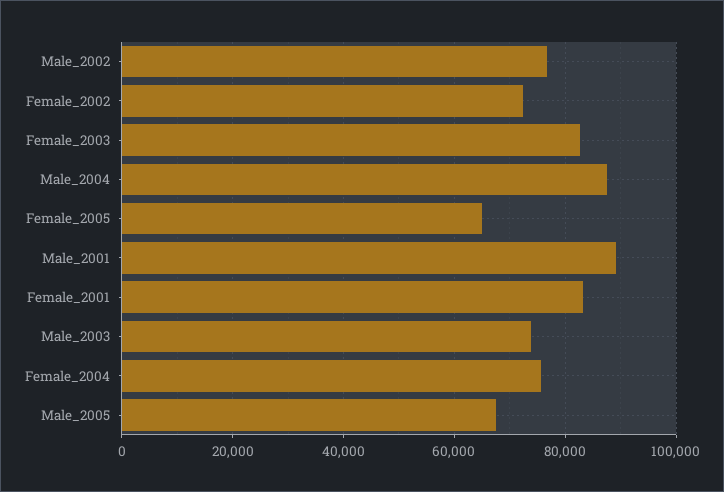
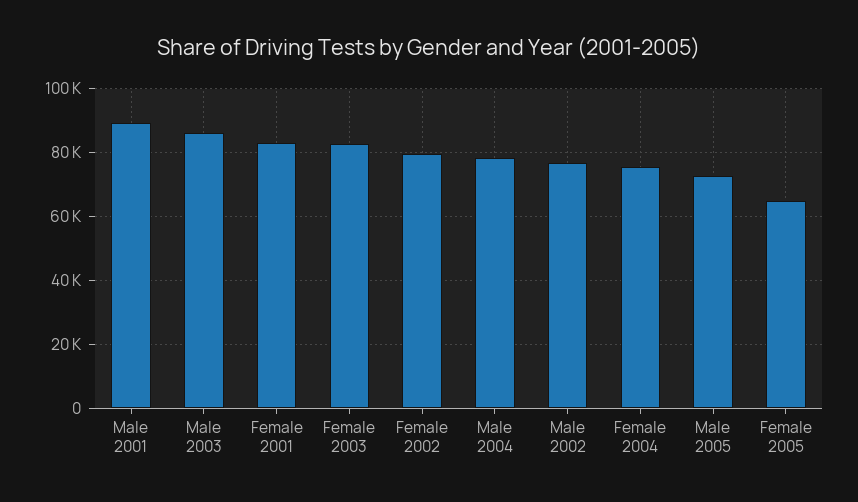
Female_2002: 72000 -> 80000
Male_2004: 88000 -> 78000
Male_2003: 74000 -> 86000
Male_2005: 68000 -> 72000

